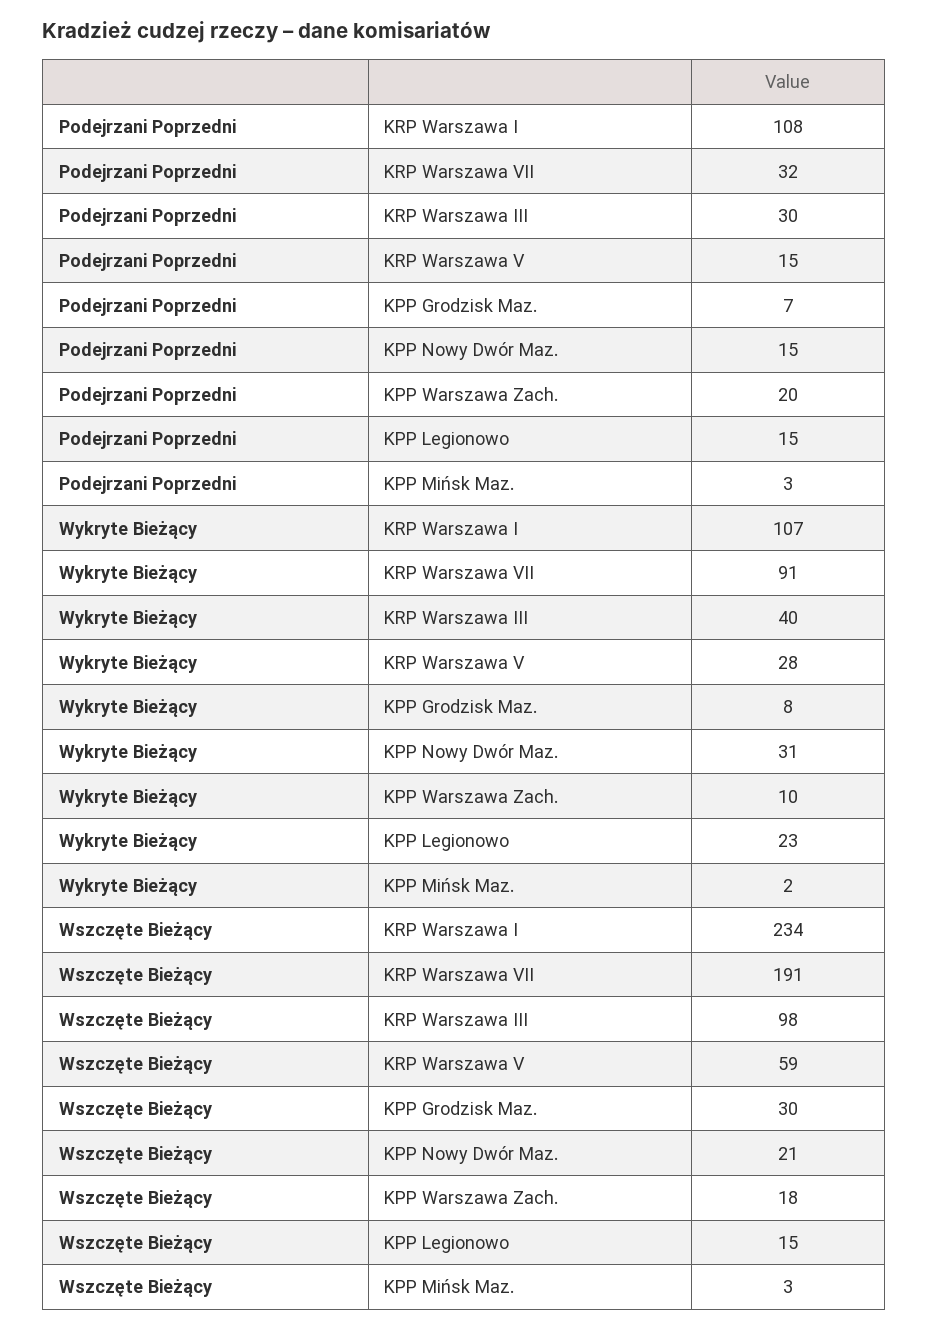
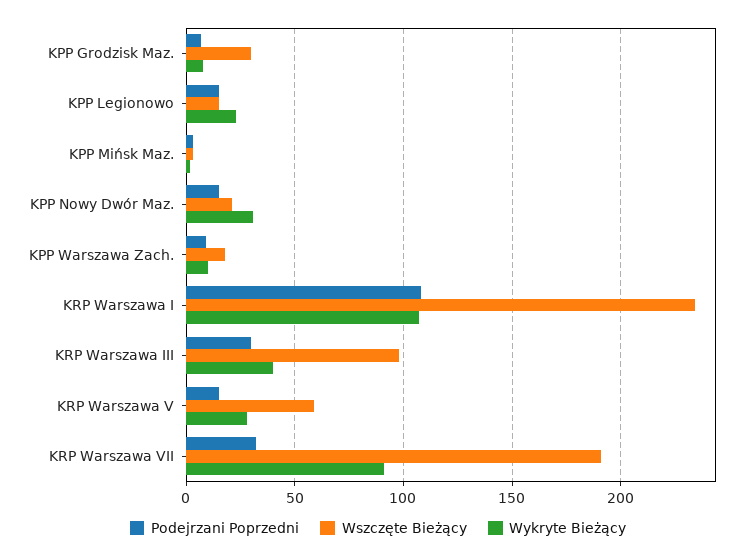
Podejrzani Poprzedni, KPP Warszawa Zach.: 20 -> 10

